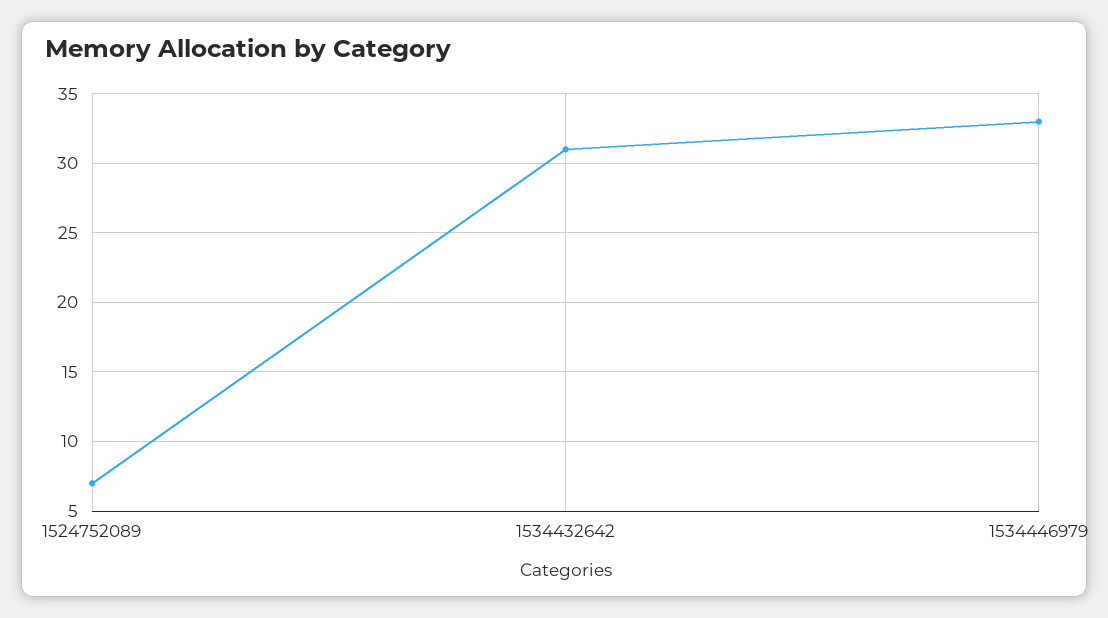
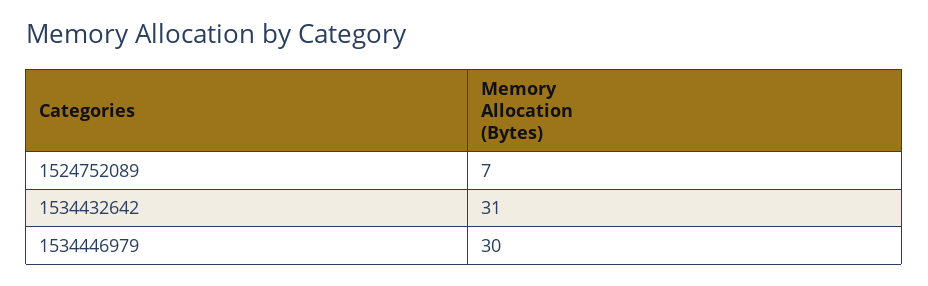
1534446979: 33 -> 30

